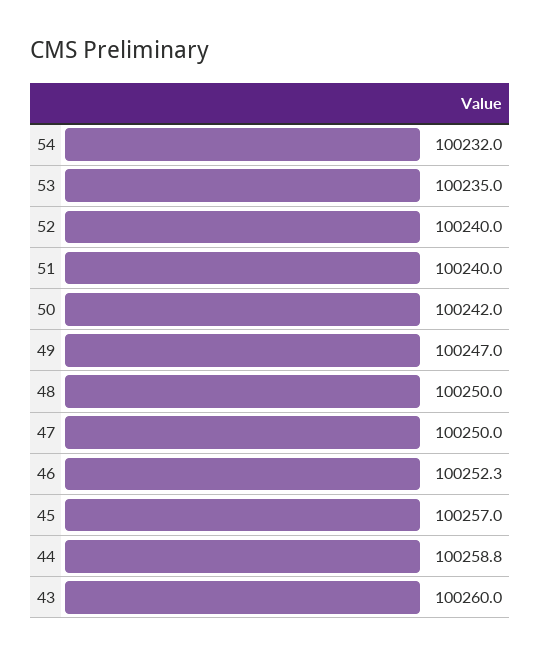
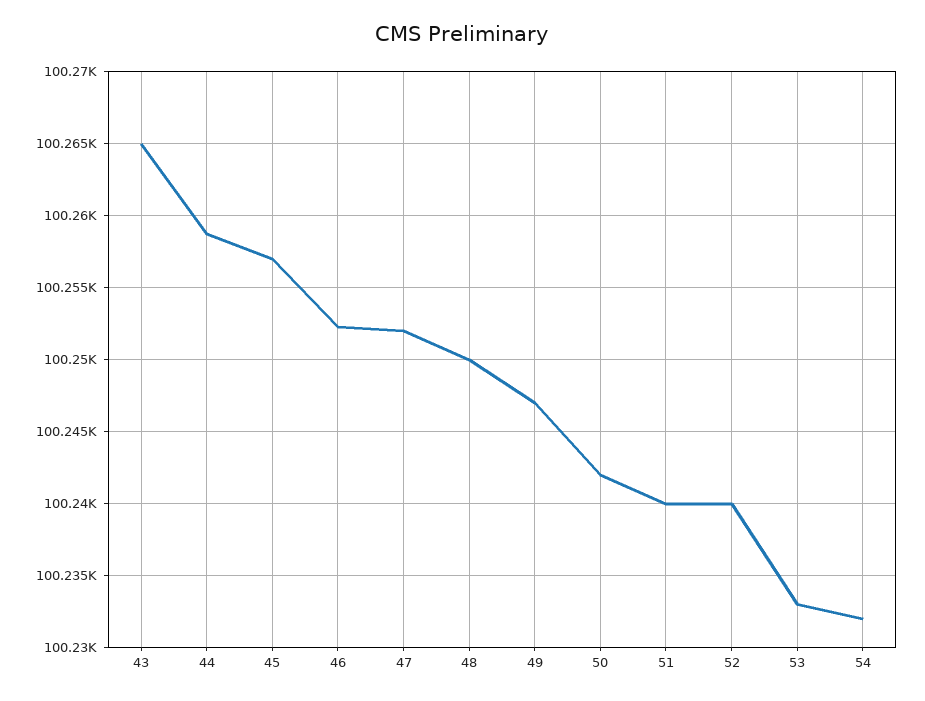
53: 100235 -> 100233
47: 100250 -> 100252
43: 100260 -> 100265

